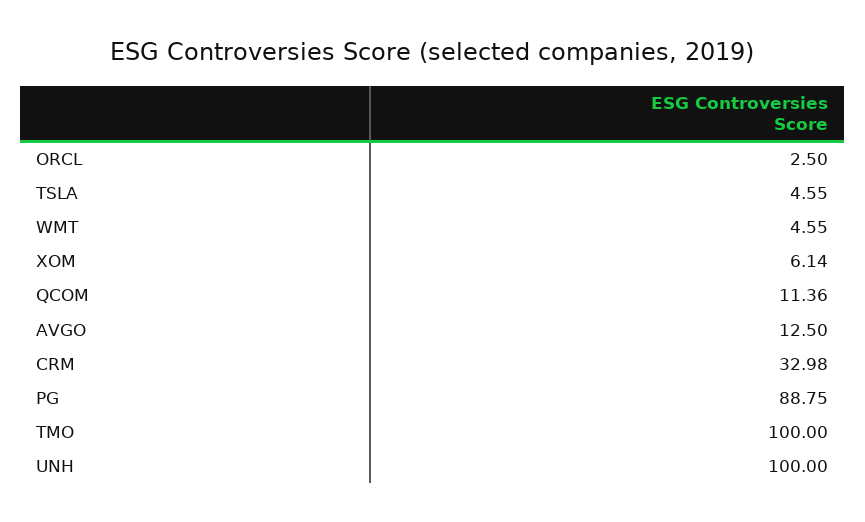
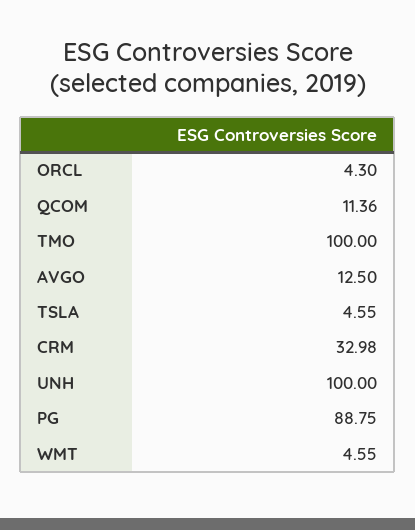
ORCL: 2.5 -> 4.3
XOM: 6.14 -> none

